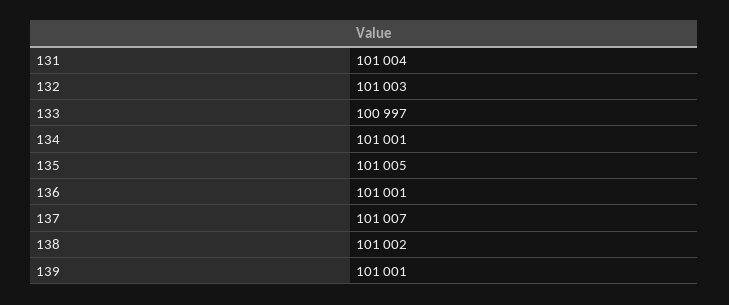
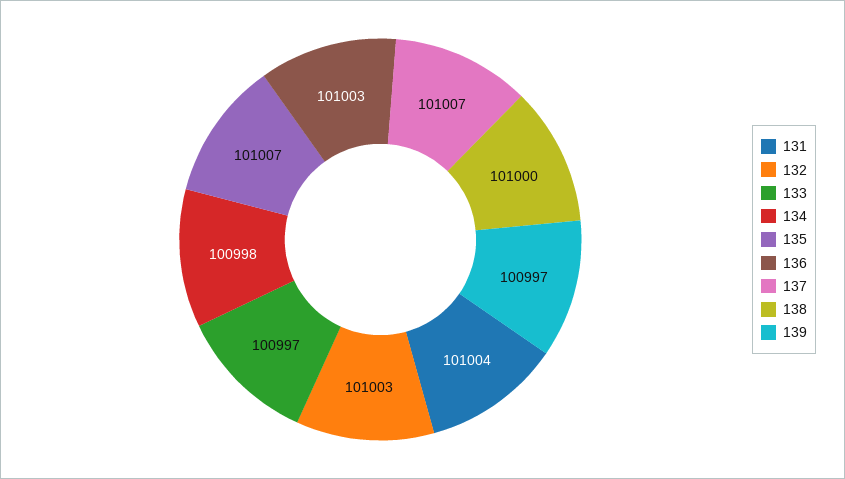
134: 101001 -> 100998
135: 101005 -> 101007
136: 101001 -> 101003
138: 101002 -> 101000
139: 101001 -> 100997

